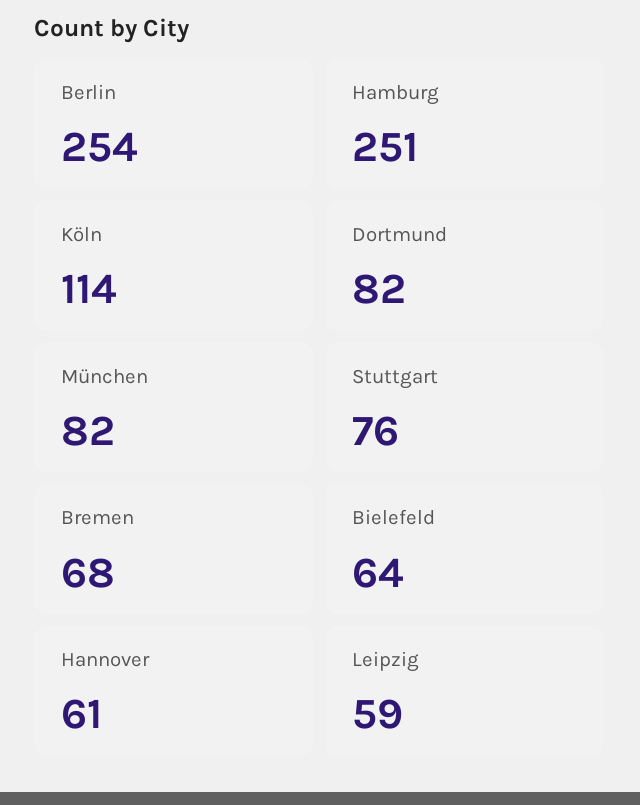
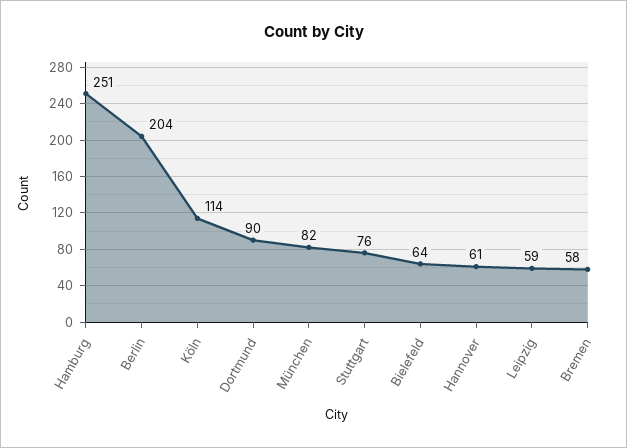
Berlin: 254 -> 204
Dortmund: 82 -> 90
Bremen: 68 -> 58

